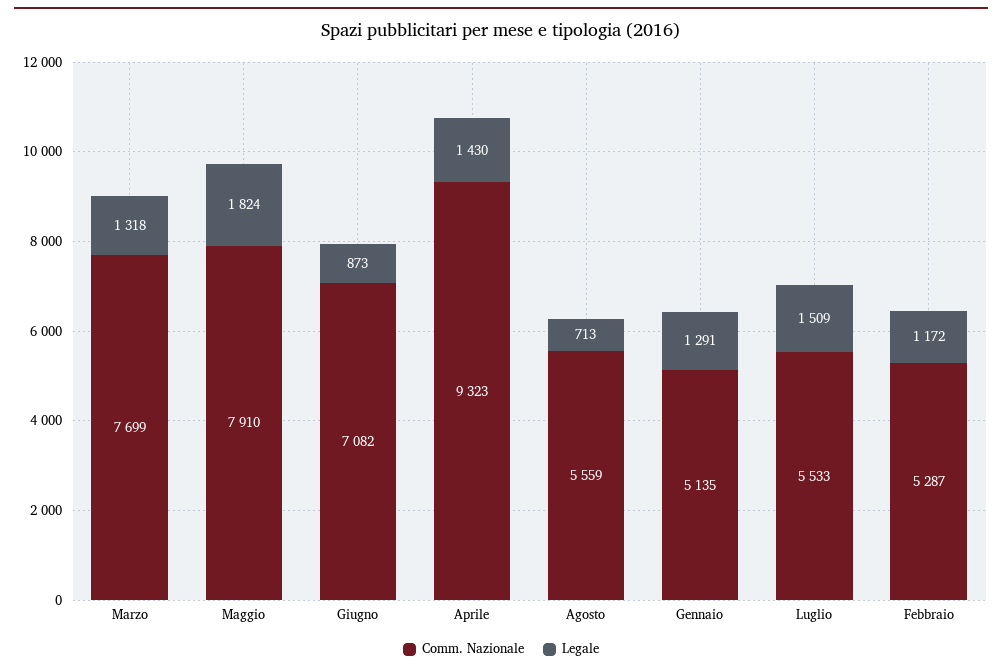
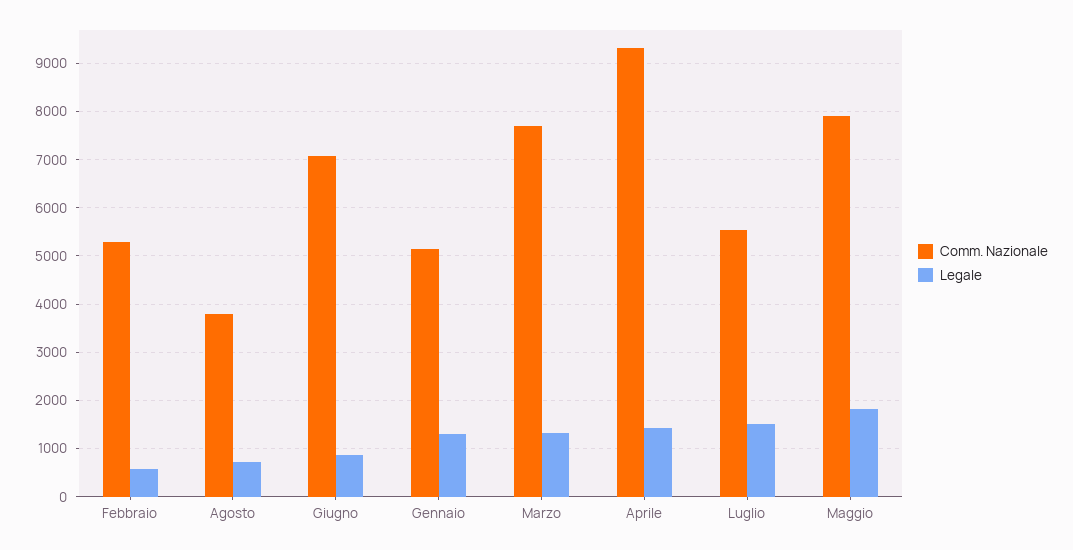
Comm. Nazionale, Agosto: 5559 -> 3800
Legale, Febbraio: 1172 -> 600

